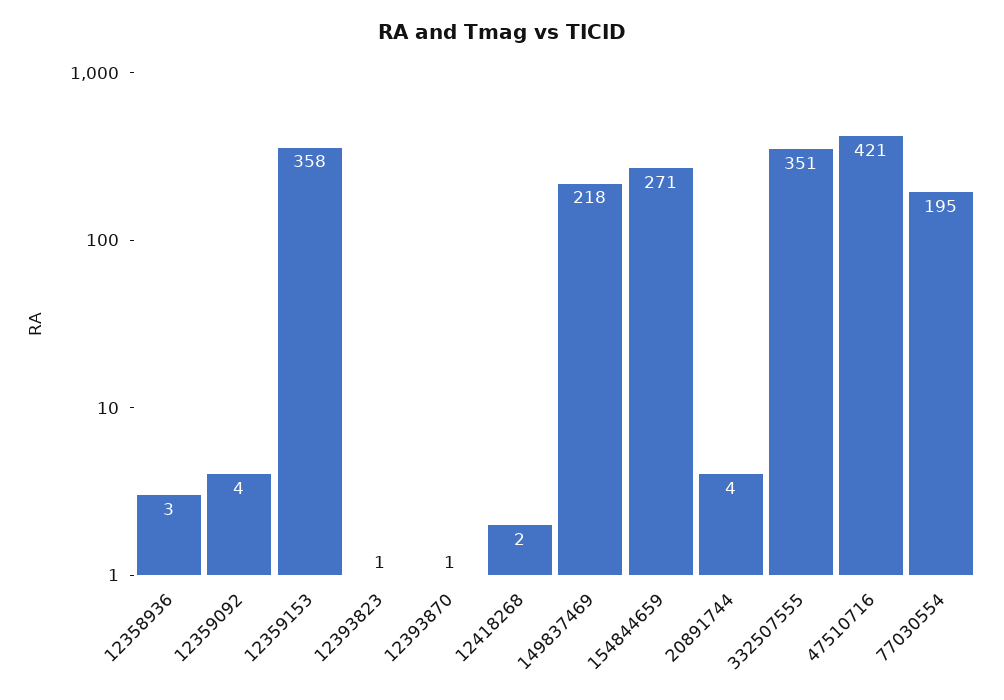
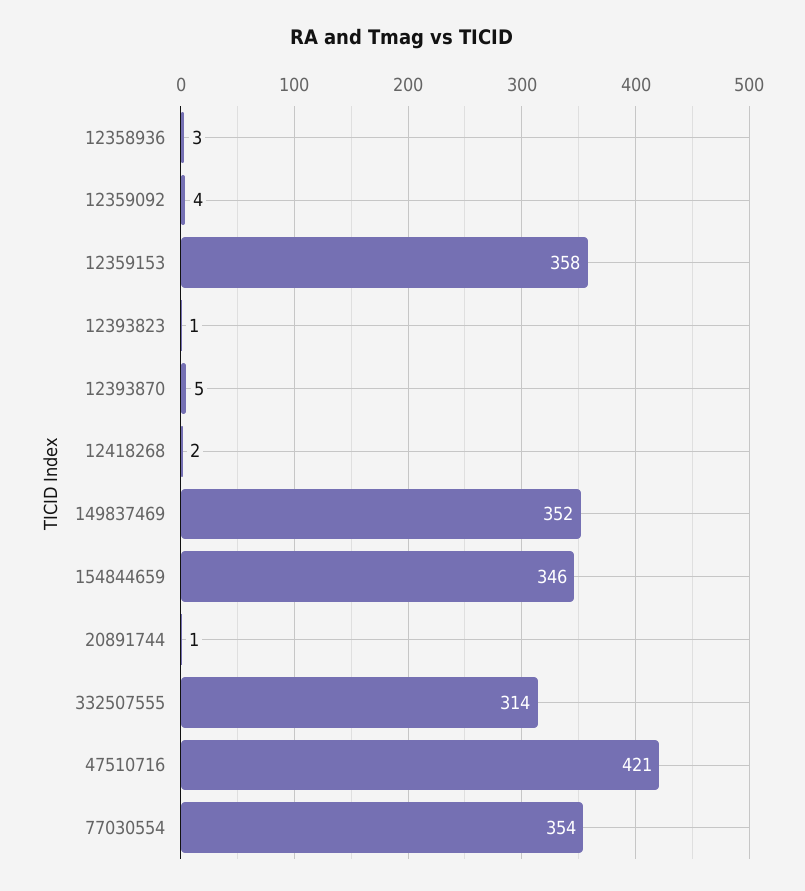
12393870: 1 -> 5
149837469: 218 -> 352
154844659: 271 -> 346
20891744: 4 -> 1
332507555: 351 -> 314
77030554: 195 -> 354

